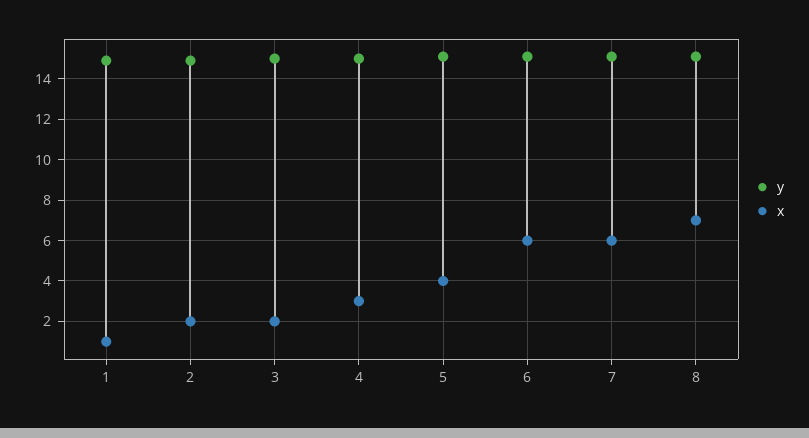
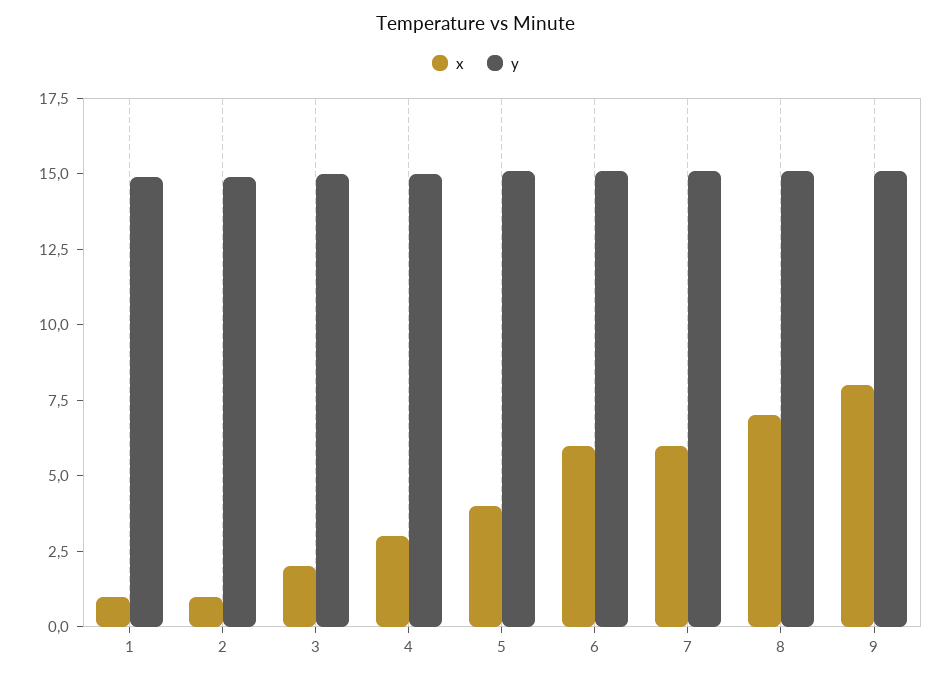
x, 2: 2 -> 1
x, 9: none -> 8
y, 9: none -> 15

